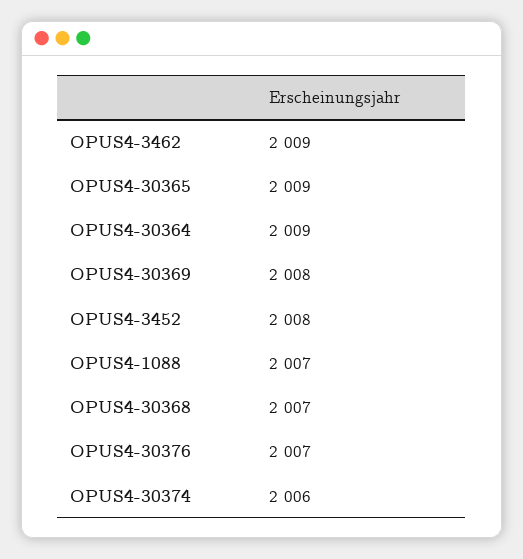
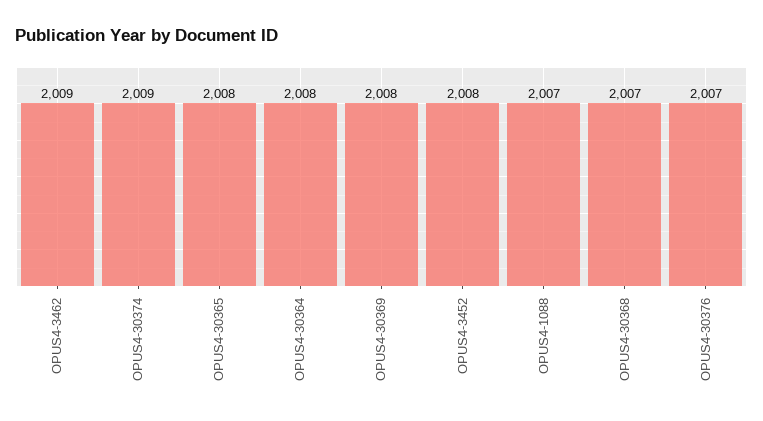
OPUS4-30365: 2009 -> 2008
OPUS4-30364: 2009 -> 2008
OPUS4-30374: 2006 -> 2009

